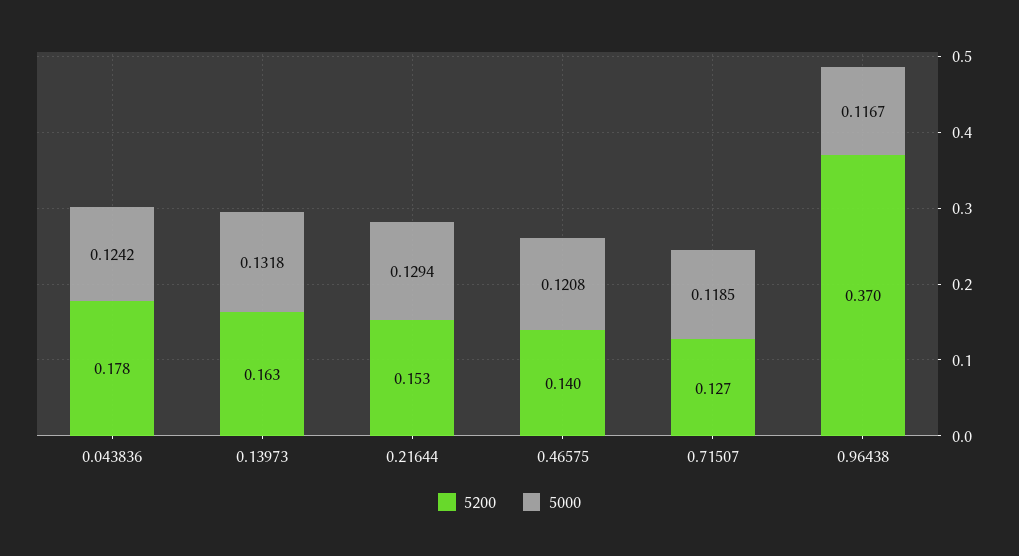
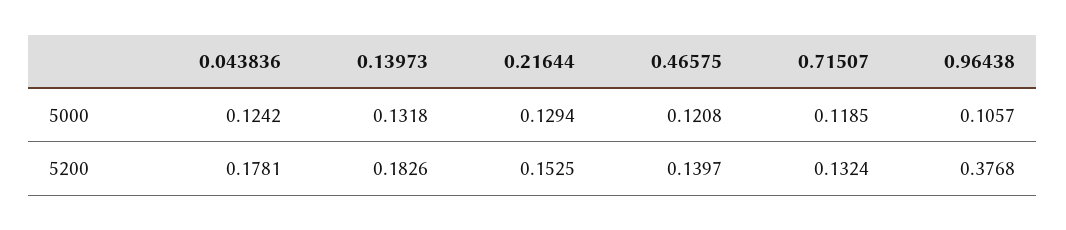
5200, 0.13973: 0.163 -> 0.1826
5200, 0.71507: 0.127 -> 0.1324
5200, 0.96438: 0.37 -> 0.3768
5000, 0.96438: 0.1167 -> 0.1057

